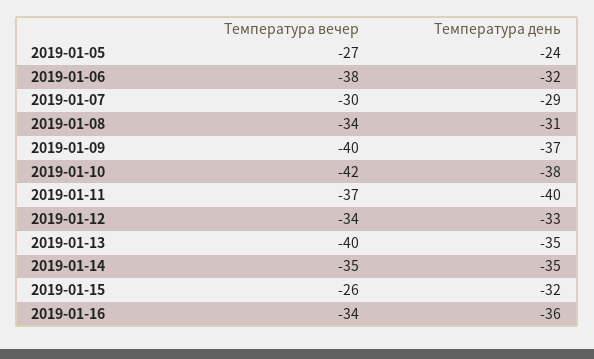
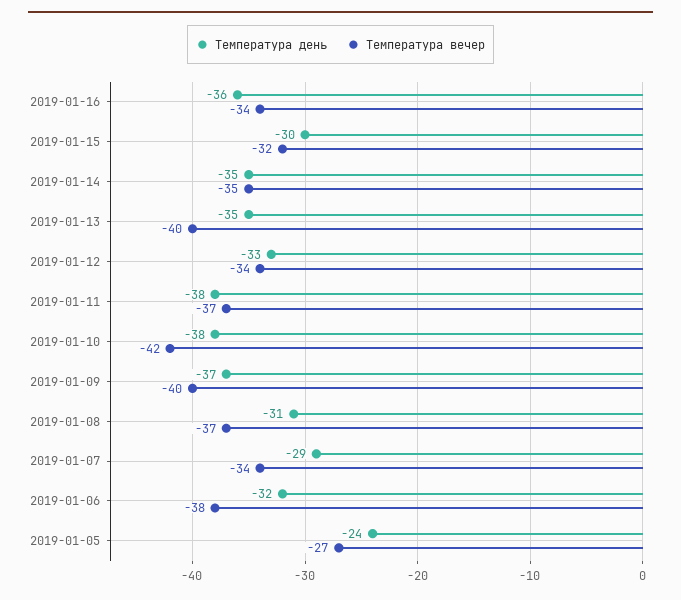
Температура вечер, 2019-01-07: -30 -> -34
Температура вечер, 2019-01-08: -34 -> -37
Температура день, 2019-01-11: -40 -> -38
Температура вечер, 2019-01-15: -26 -> -32
Температура день, 2019-01-15: -32 -> -30

